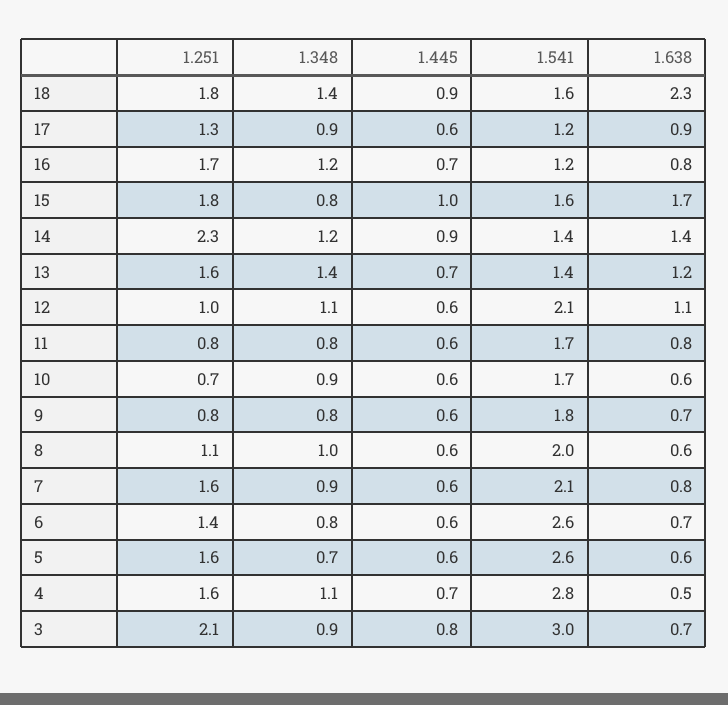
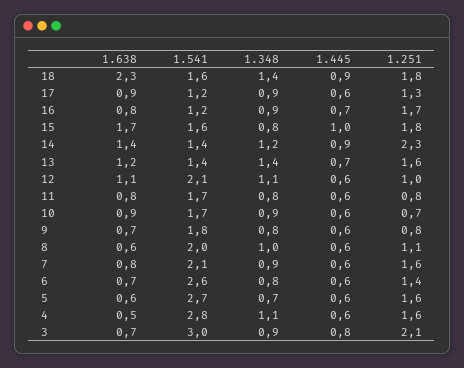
1.348, 16: 1.2 -> 0.9
1.638, 10: 0.6 -> 0.9
1.541, 5: 2.6 -> 2.7
1.445, 4: 0.7 -> 0.6

